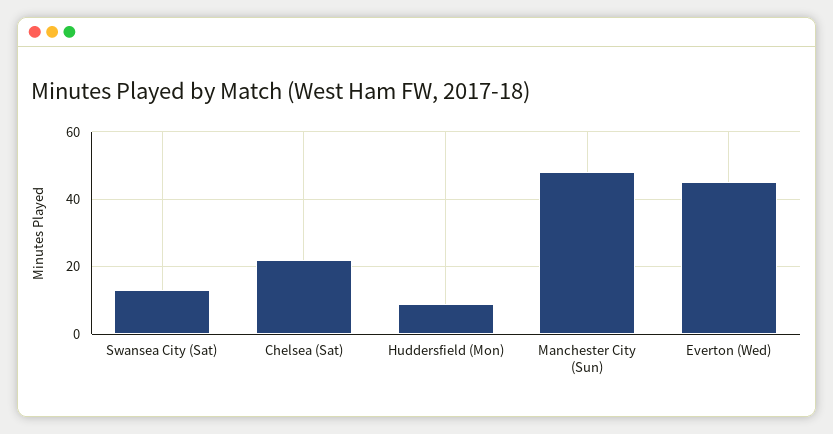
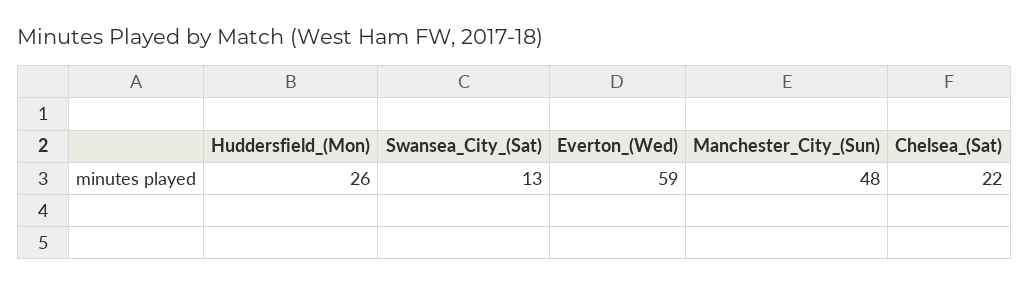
Huddersfield (Mon): 10 -> 26
Everton (Wed): 45 -> 59

